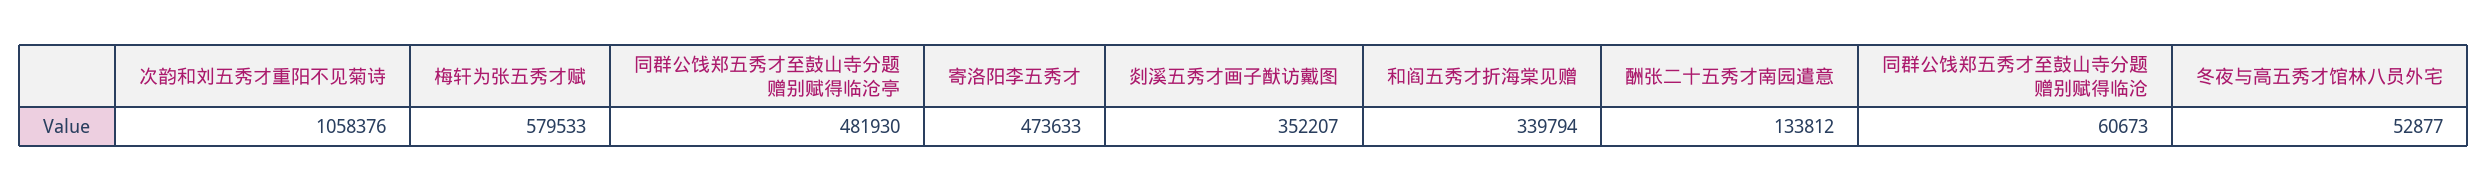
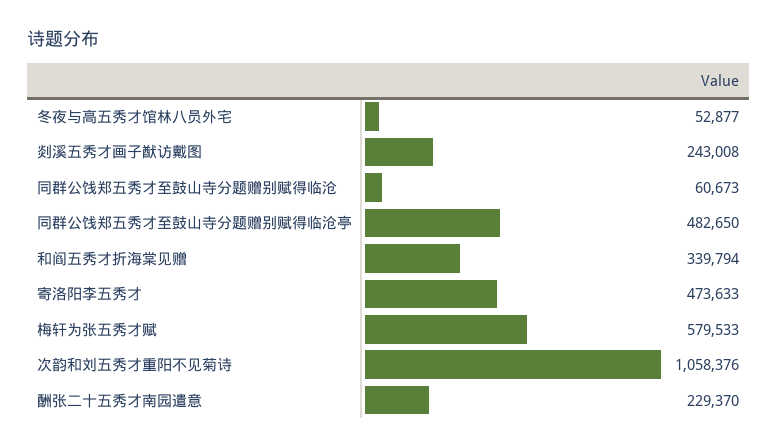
同群公饯郑五秀才至鼓山寺分题赠别赋得临沧亭: 481930 -> 482650
剡溪五秀才画子猷访戴图: 352207 -> 243008
酬张二十五秀才南园遣意: 133812 -> 229370

